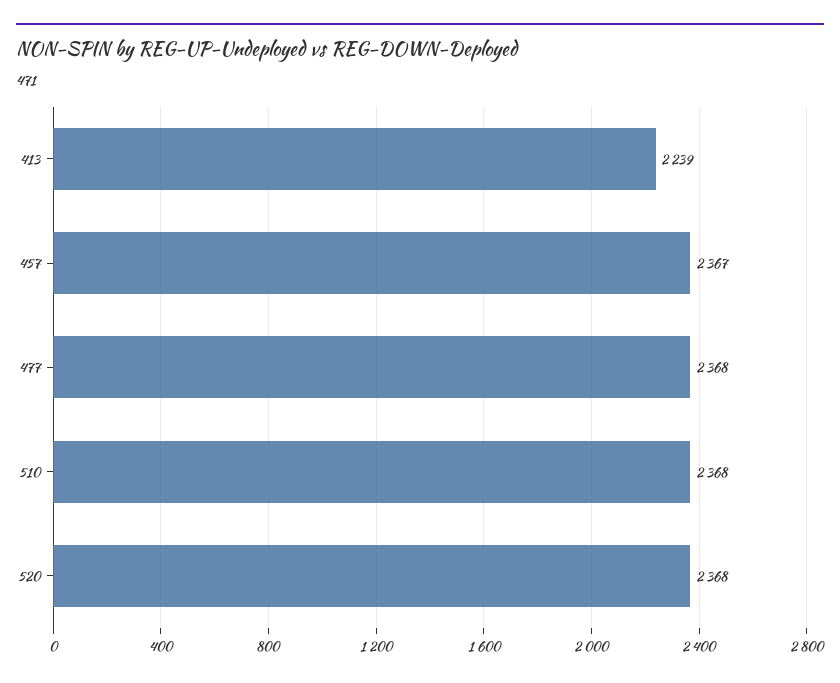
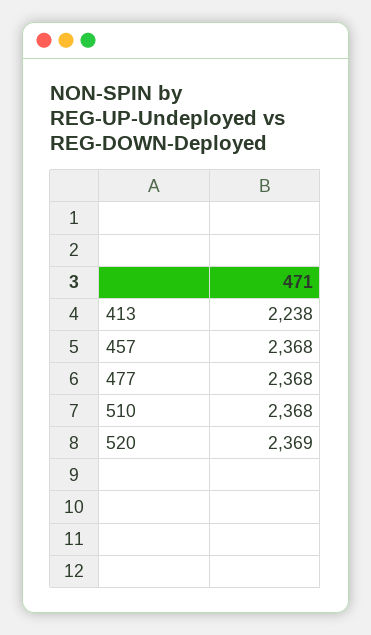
413: 2239 -> 2238
457: 2367 -> 2368
520: 2368 -> 2369

